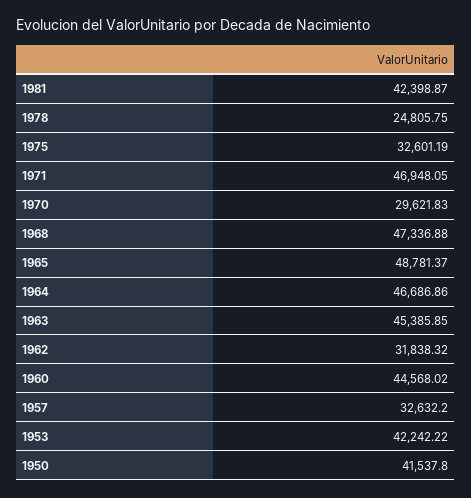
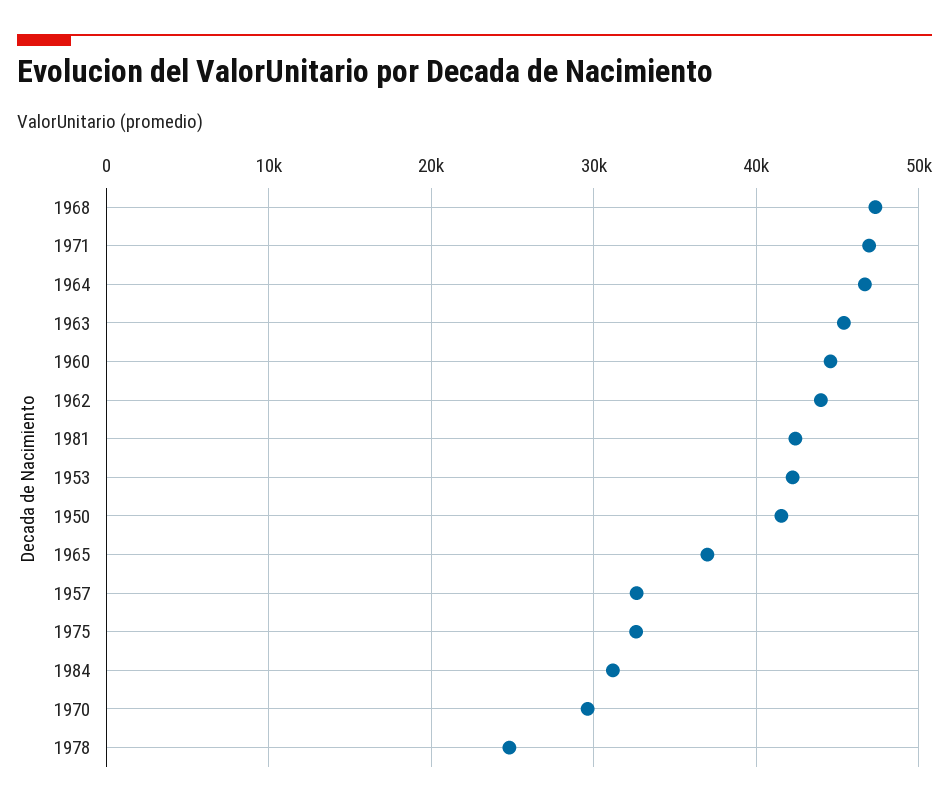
1965: 48781.37 -> 37000
1962: 31838.32 -> 44000
1984: none -> 31000

